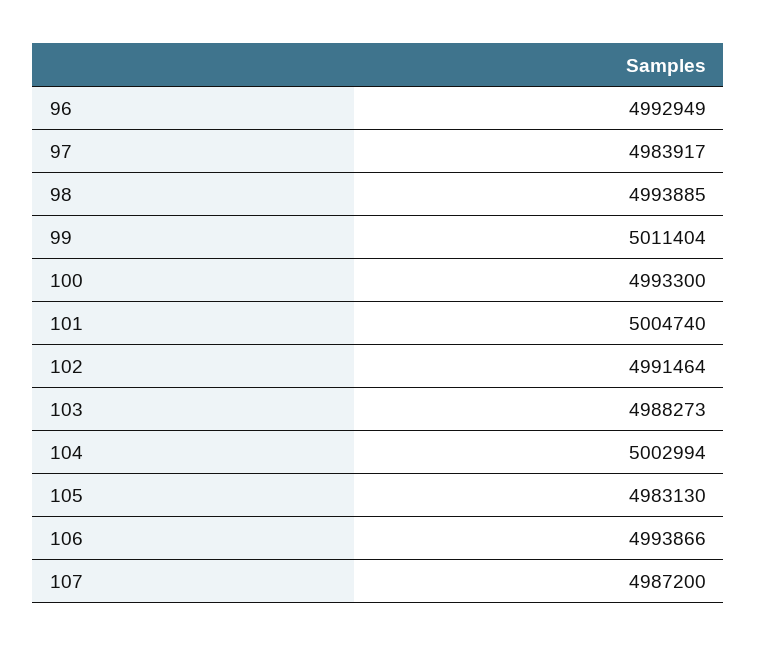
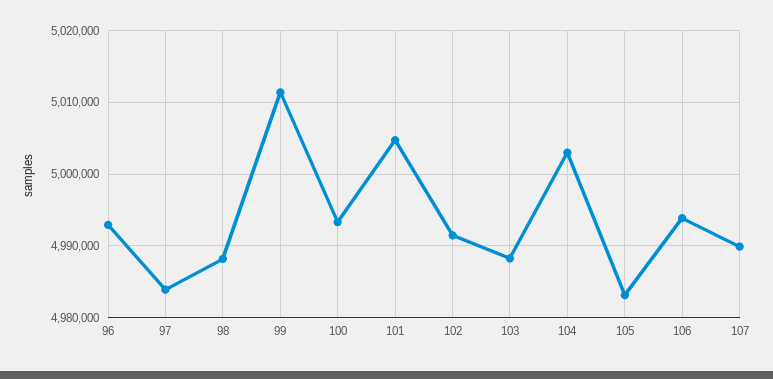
98: 4993885 -> 4988000
107: 4987200 -> 4990000

